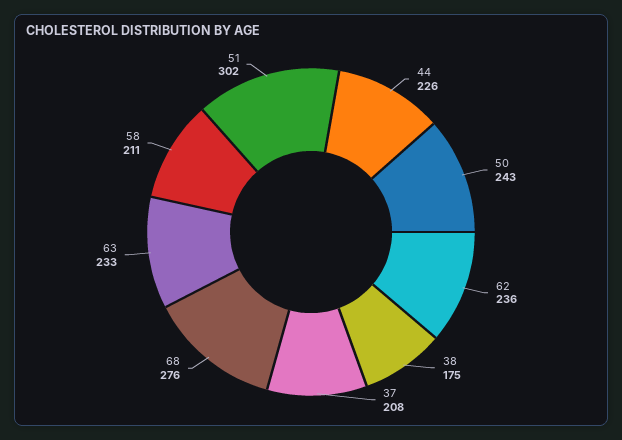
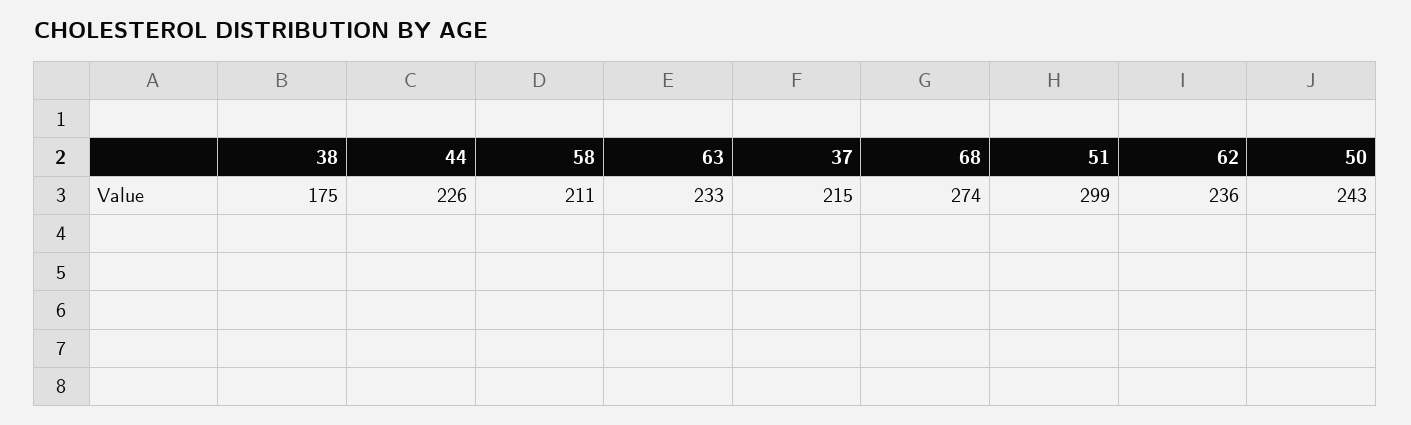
37: 208 -> 215
68: 276 -> 274
51: 302 -> 299

